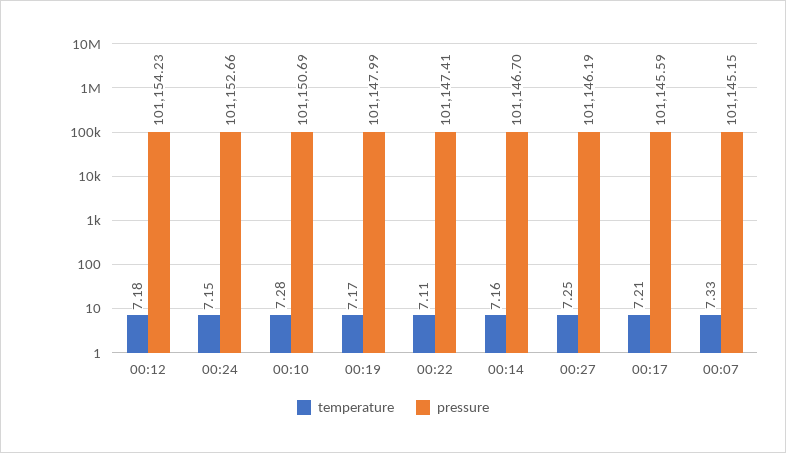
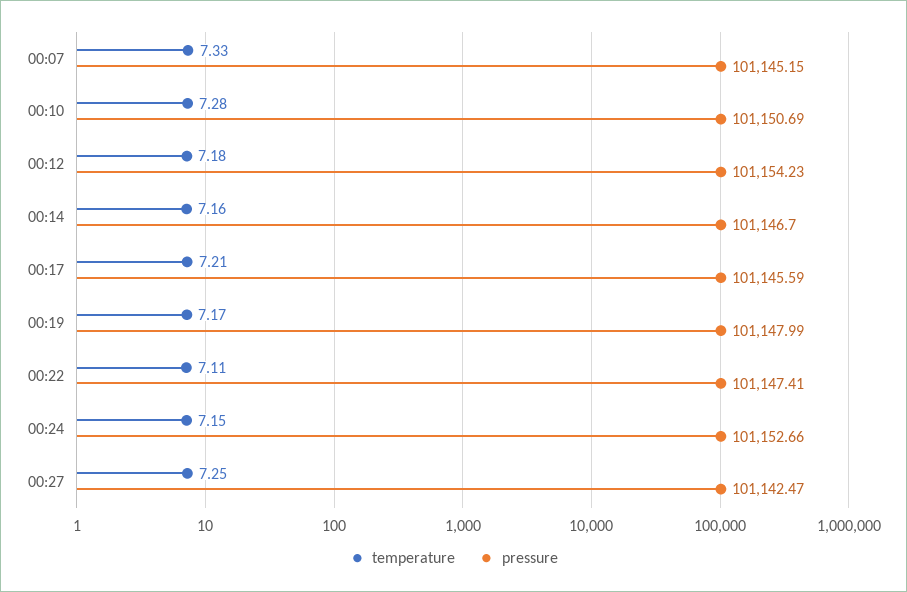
pressure, 00:27: 101146.19 -> 101142.47

